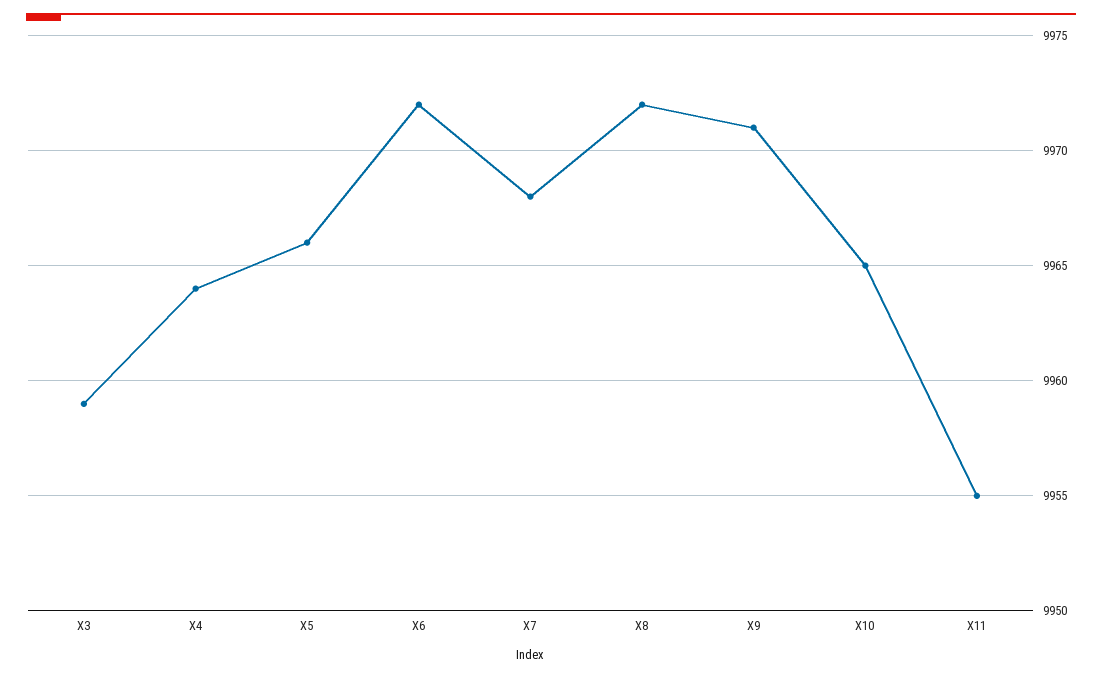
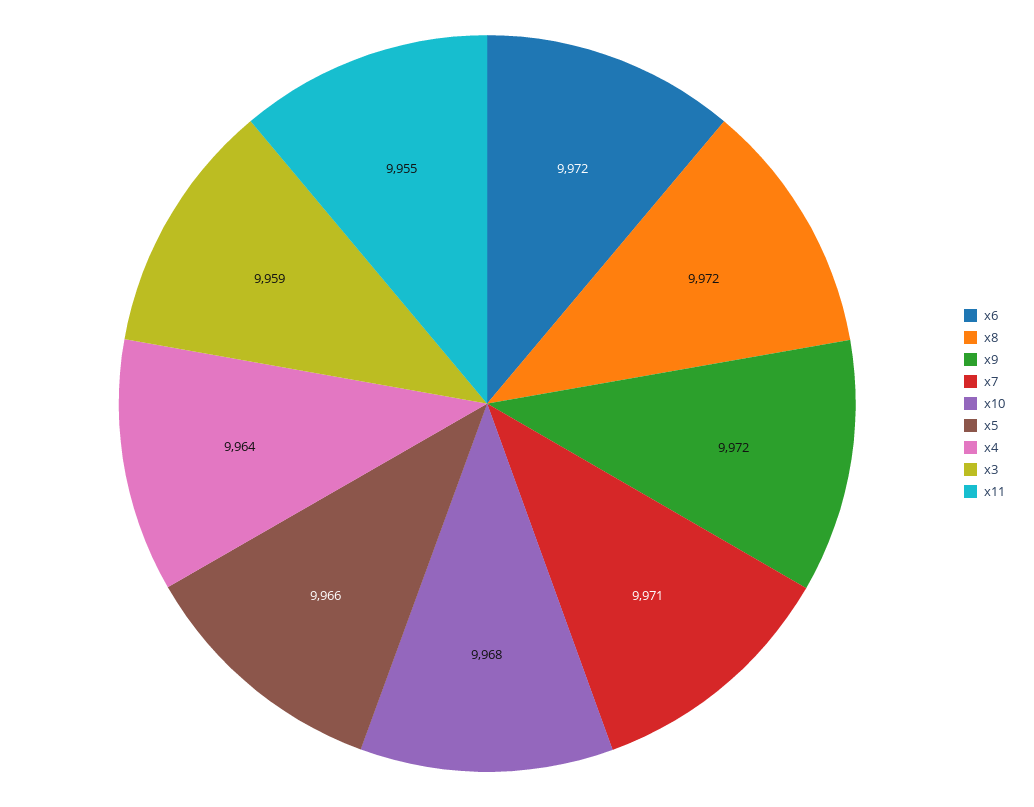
X7: 9968 -> 9971
X9: 9971 -> 9972
X10: 9965 -> 9968

